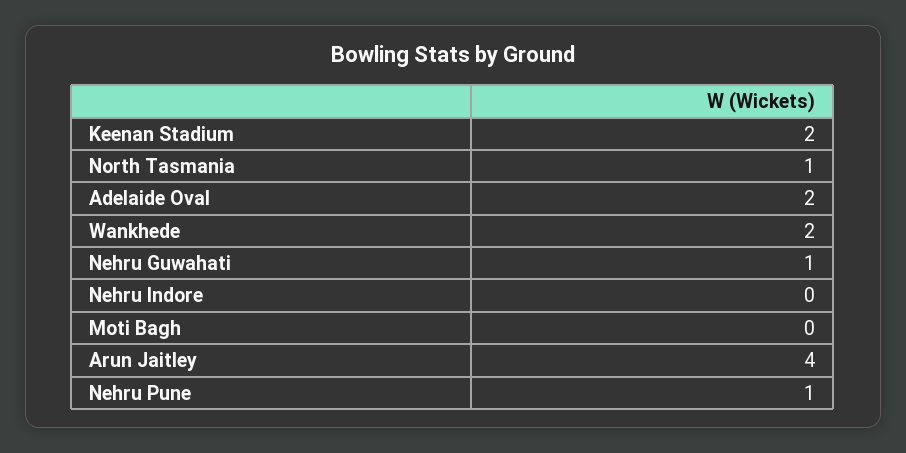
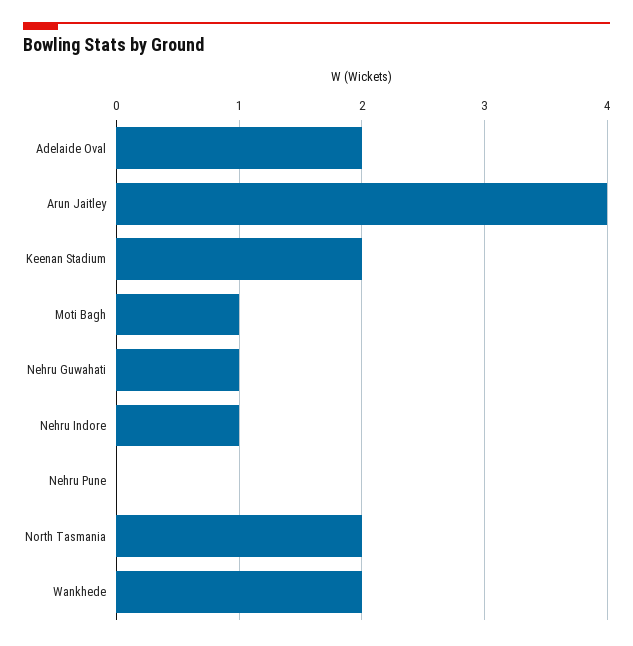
North Tasmania: 1 -> 2
Nehru Indore: 0 -> 1
Moti Bagh: 0 -> 1
Nehru Pune: 1 -> 0

